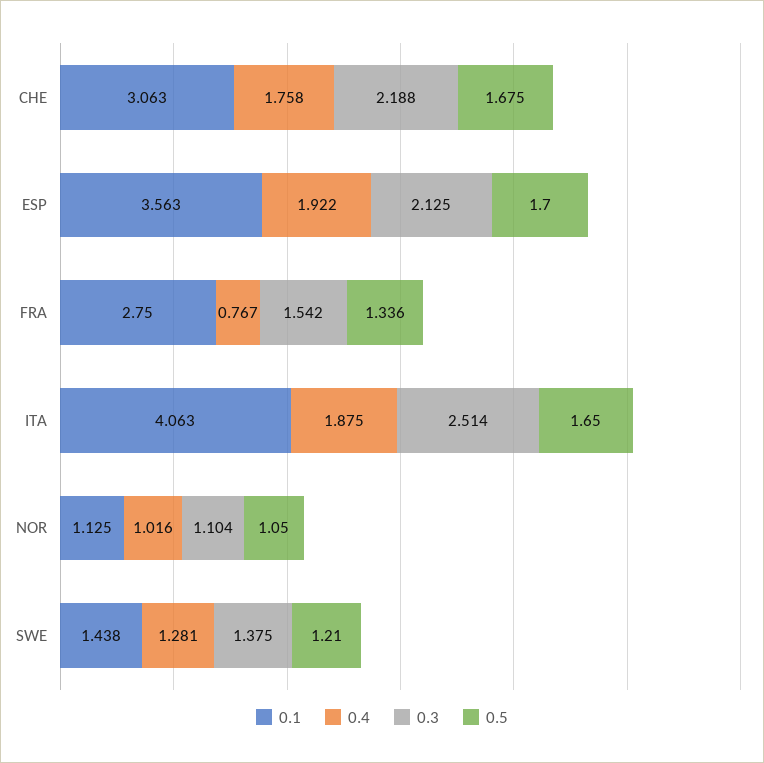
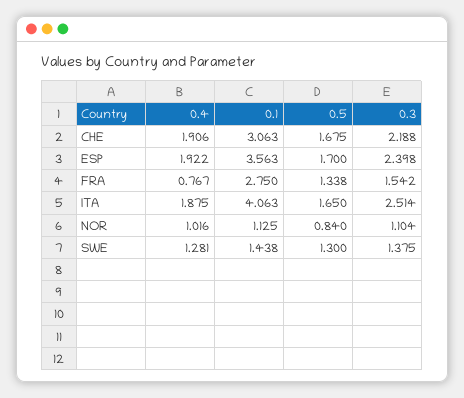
0.4, CHE: 1.758 -> 1.906
0.3, ESP: 2.125 -> 2.398
0.5, FRA: 1.336 -> 1.338
0.5, NOR: 1.05 -> 0.84
0.5, SWE: 1.21 -> 1.3

